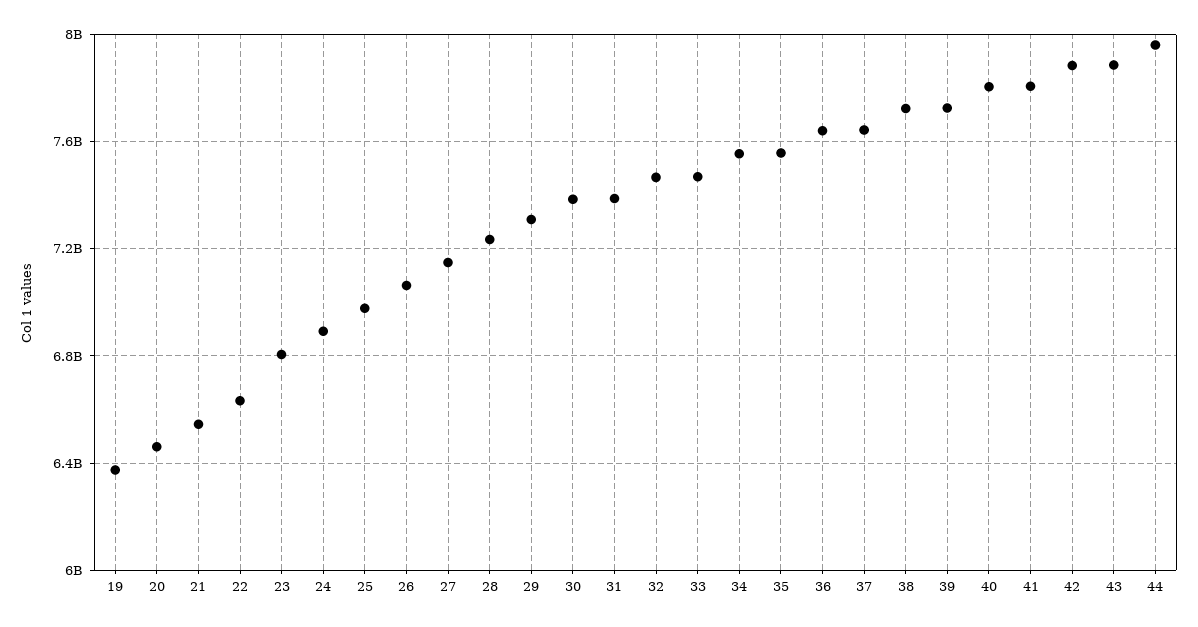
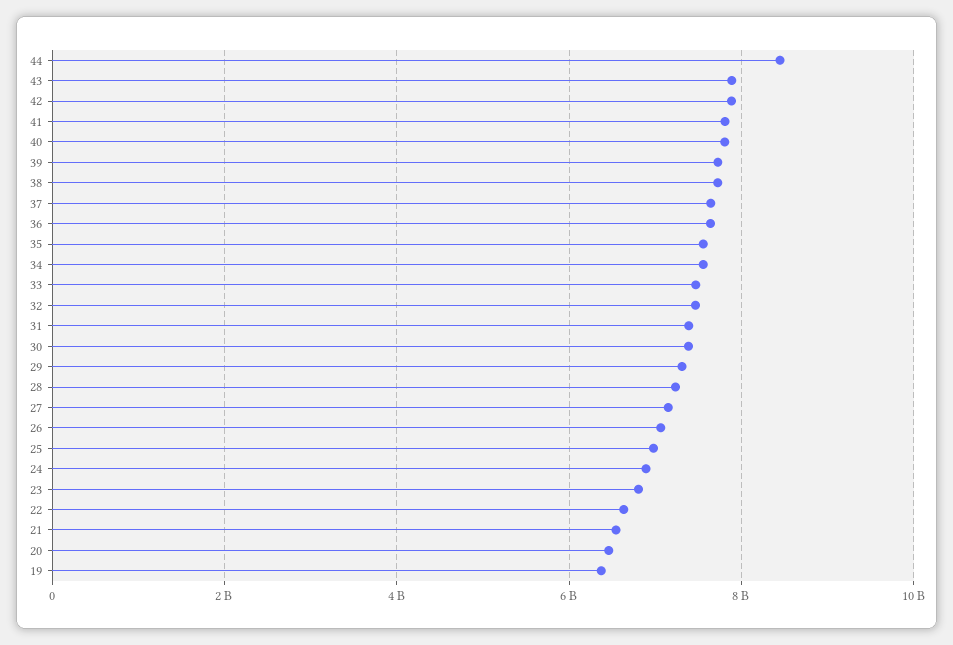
44: 7950000000 -> 8400000000

